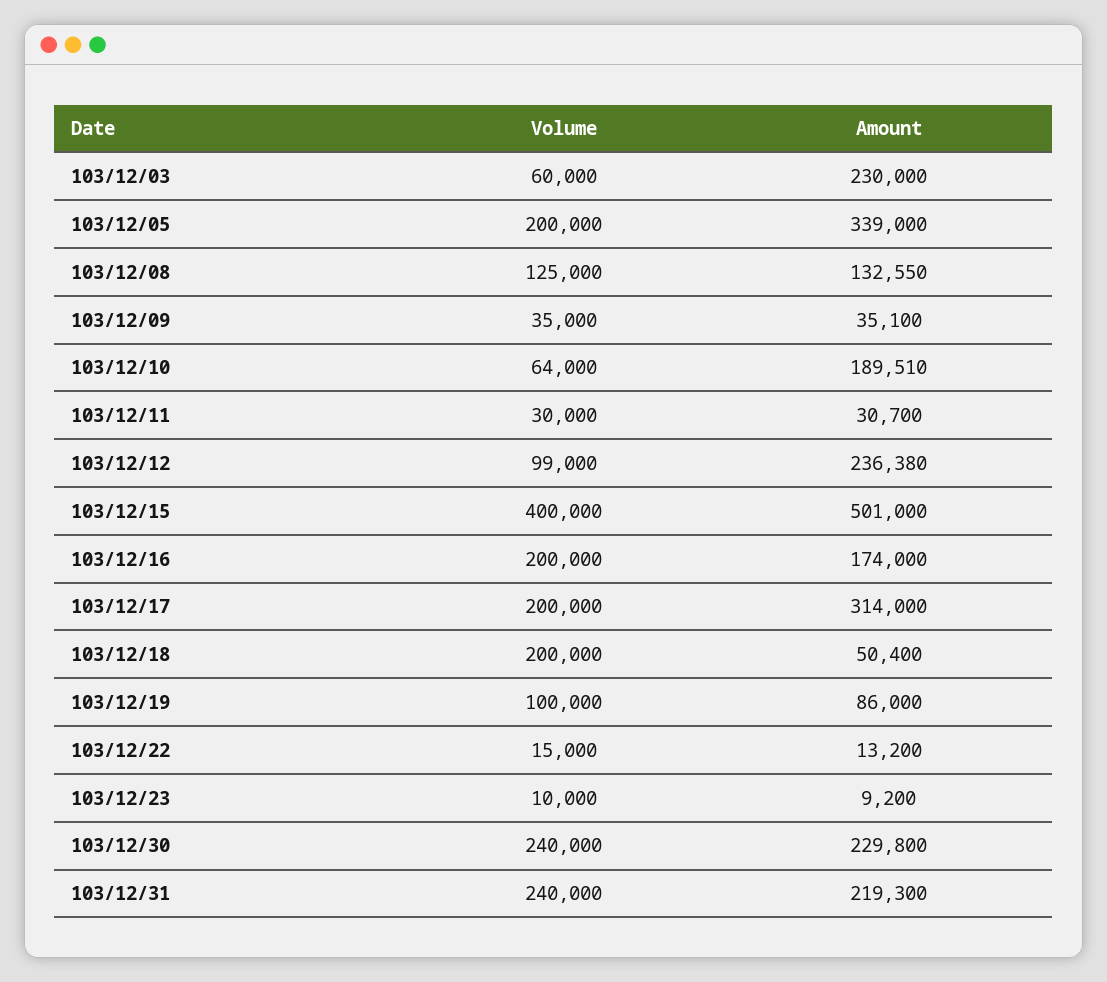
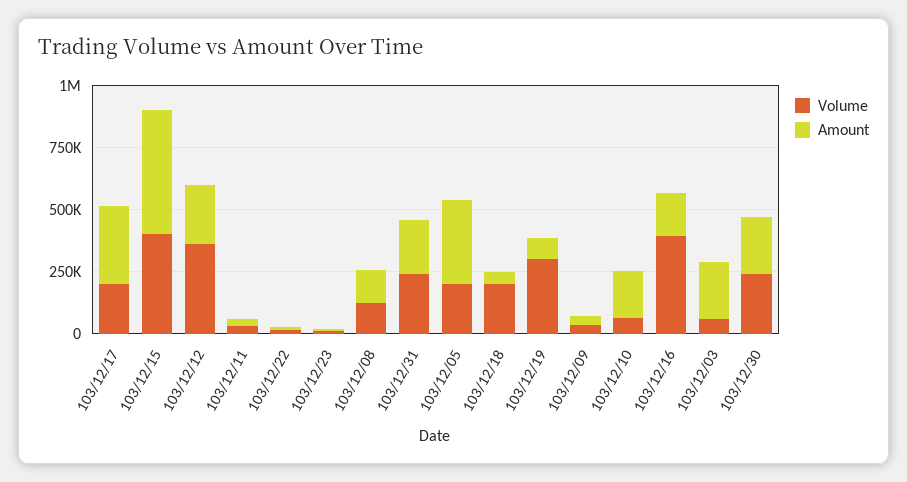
Volume, 103/12/12: 99000 -> 350000
Volume, 103/12/16: 200000 -> 400000
Volume, 103/12/19: 100000 -> 300000

